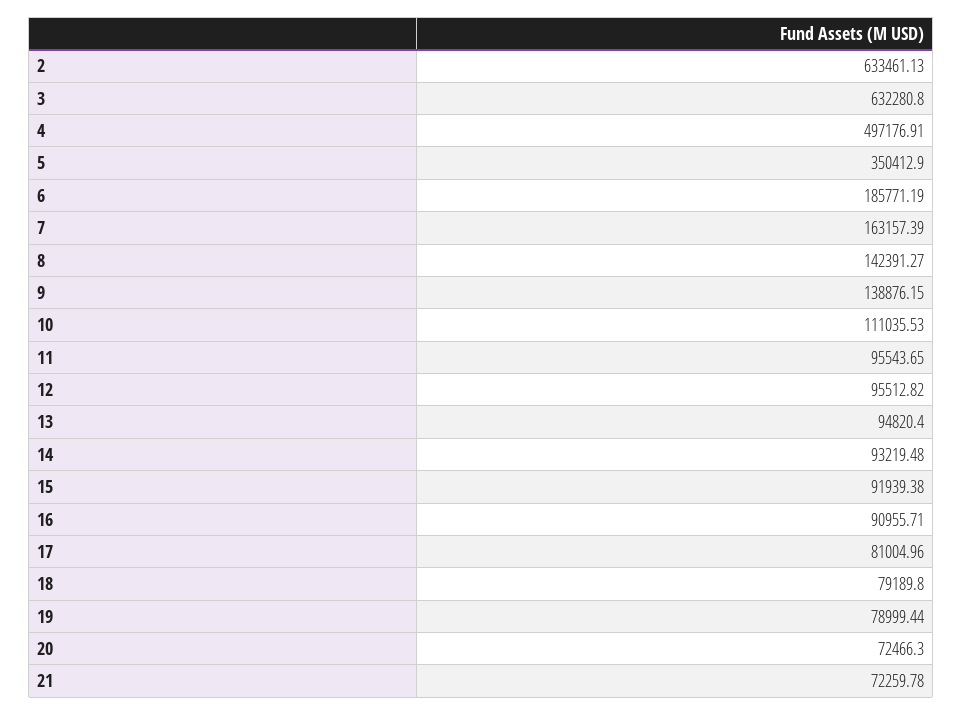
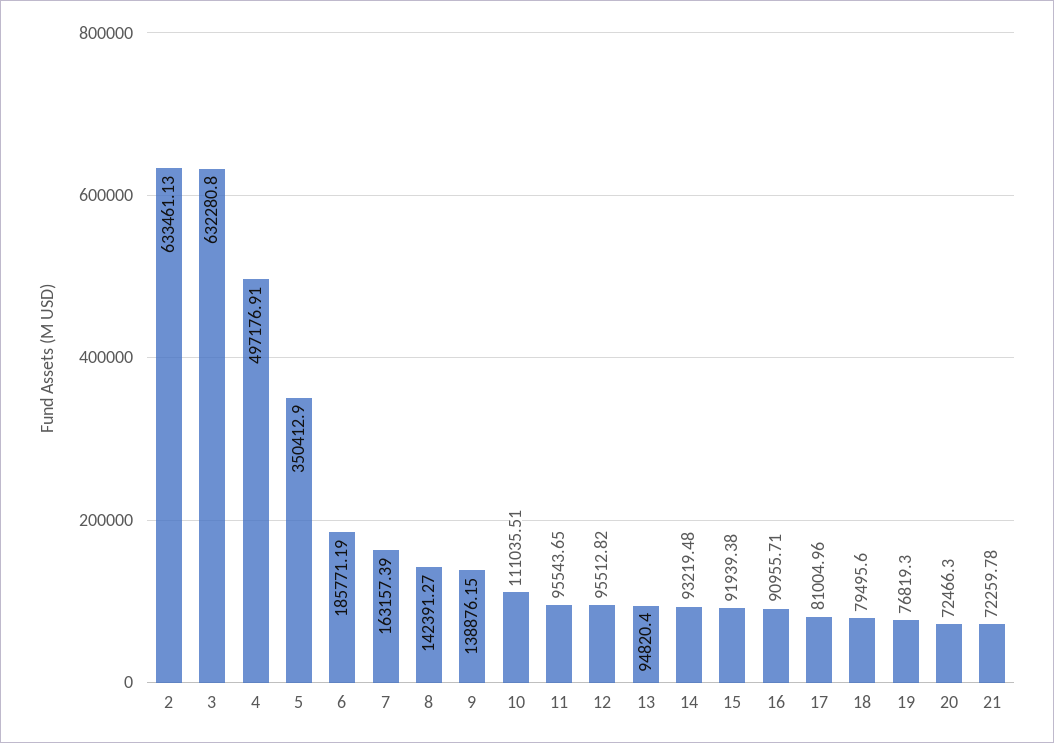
10: 111035.53 -> 111035.51
18: 79189.8 -> 79495.6
19: 78999.44 -> 76819.3

